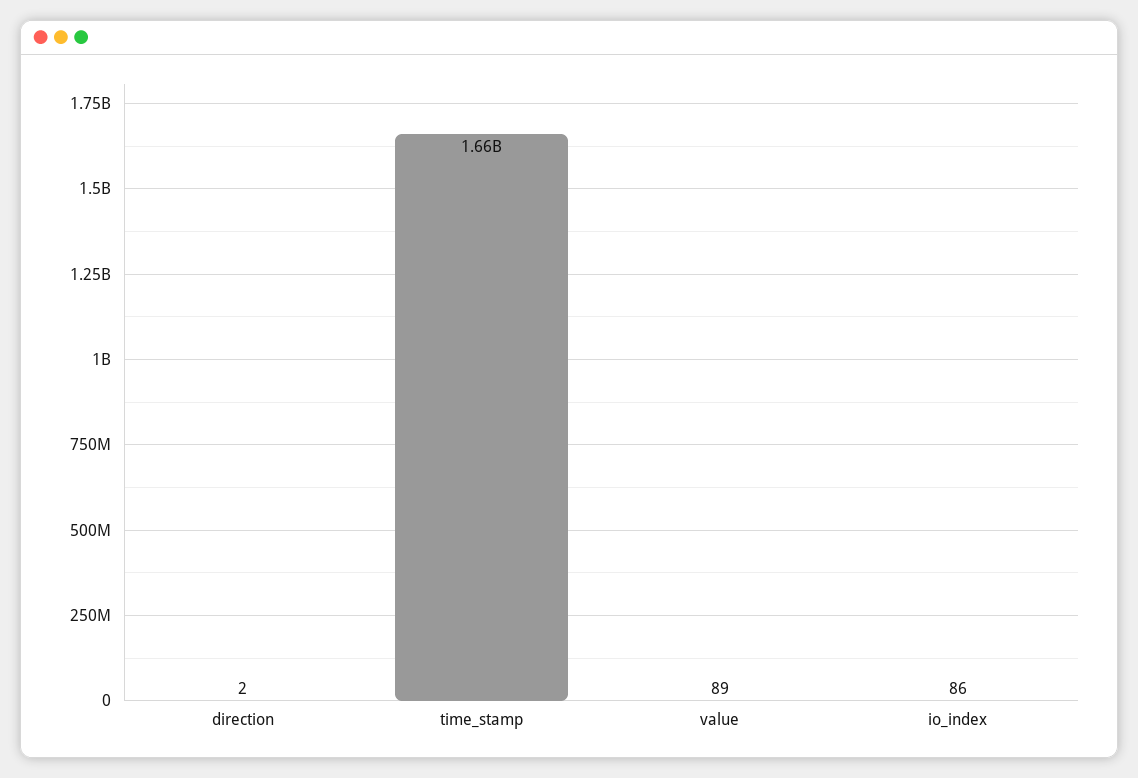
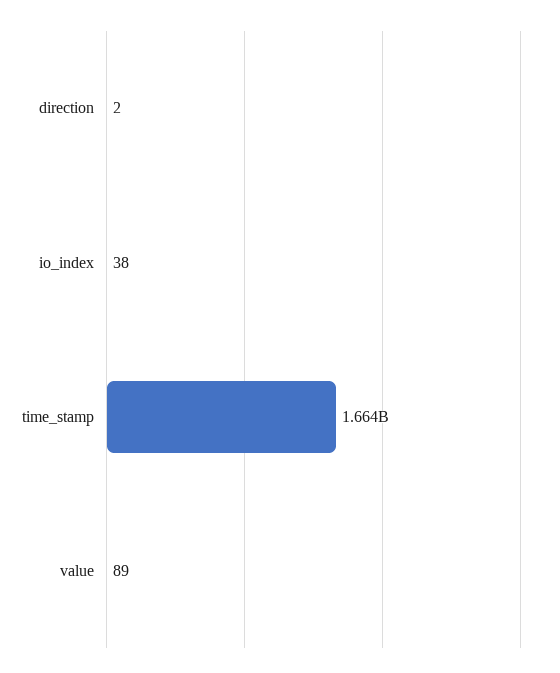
io_index: 86 -> 38

